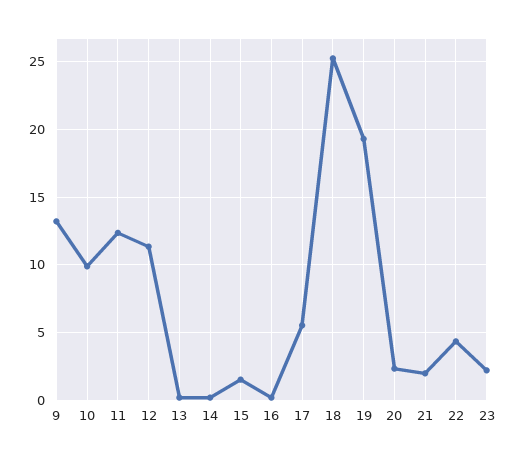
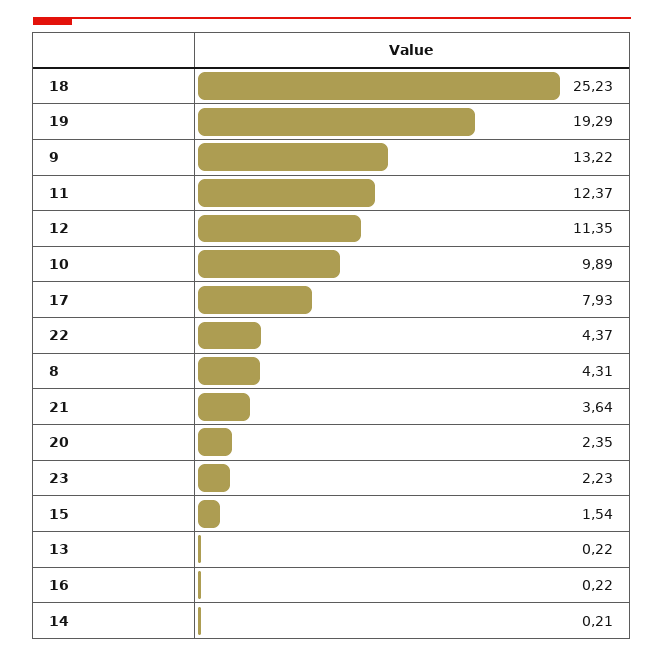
17: 5.5 -> 7.93
21: 2 -> 3.64
8: none -> 4.31

